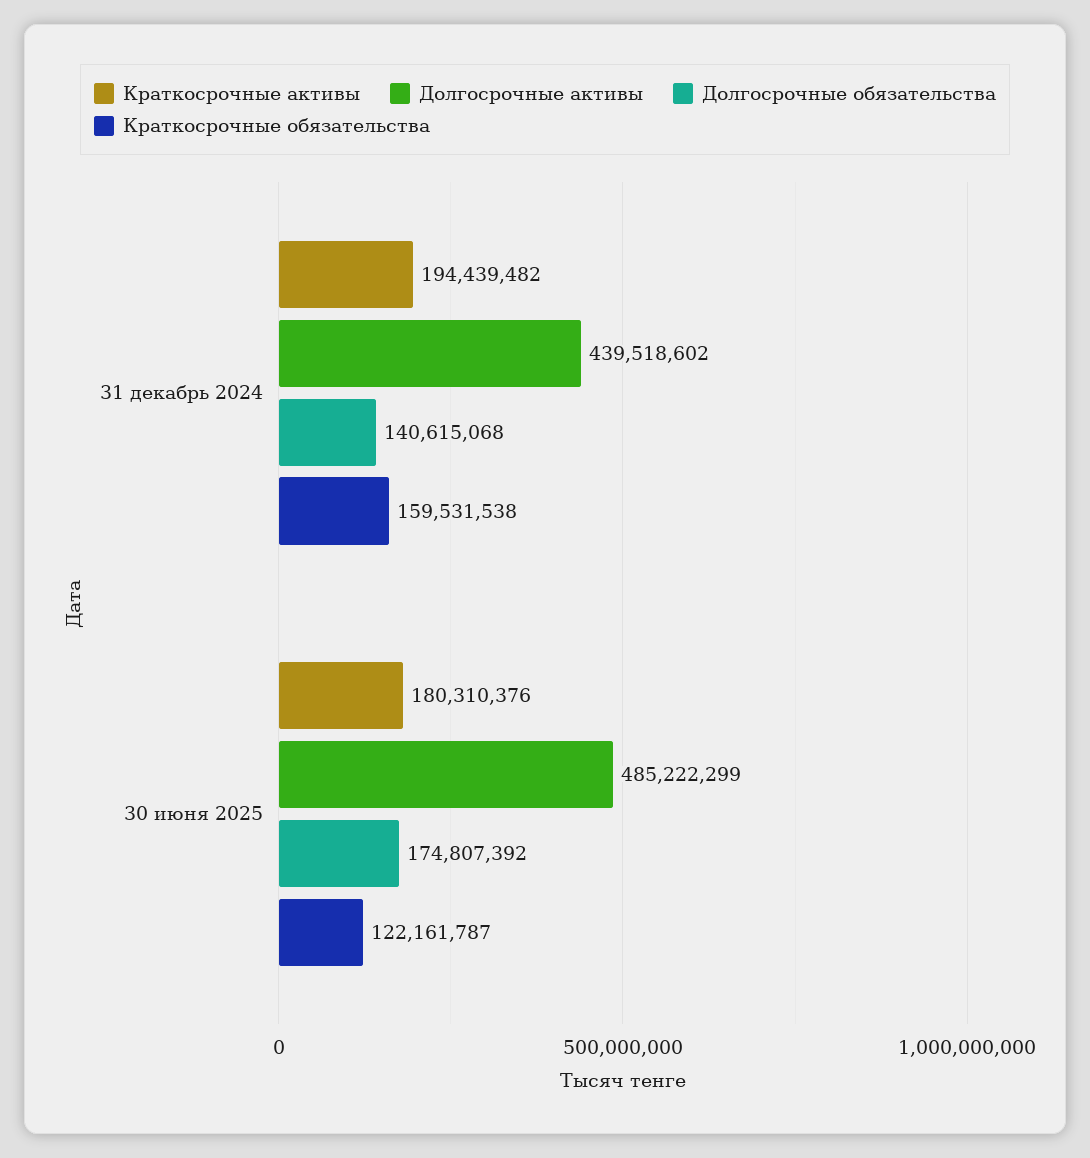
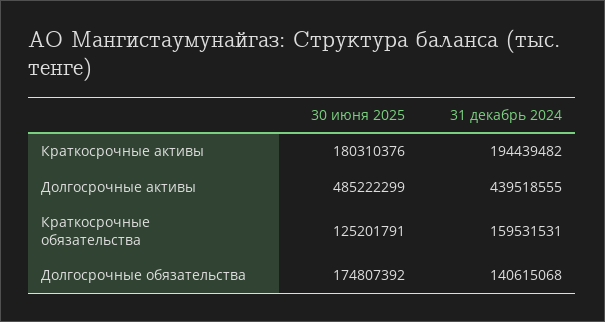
Долгосрочные активы, 31 декабрь 2024: 439518602 -> 439518555
Краткосрочные обязательства, 31 декабрь 2024: 159531538 -> 159531531
Краткосрочные обязательства, 30 июня 2025: 122161787 -> 125201791

